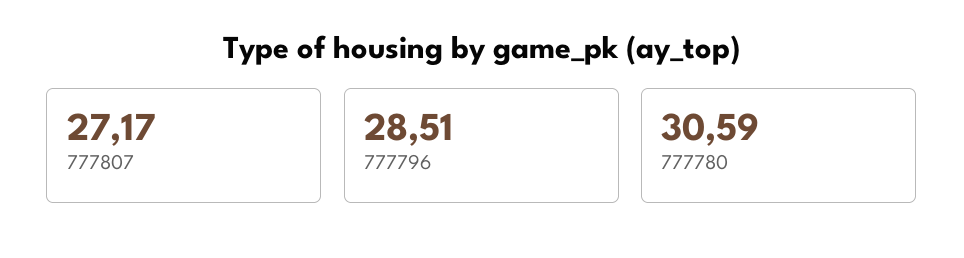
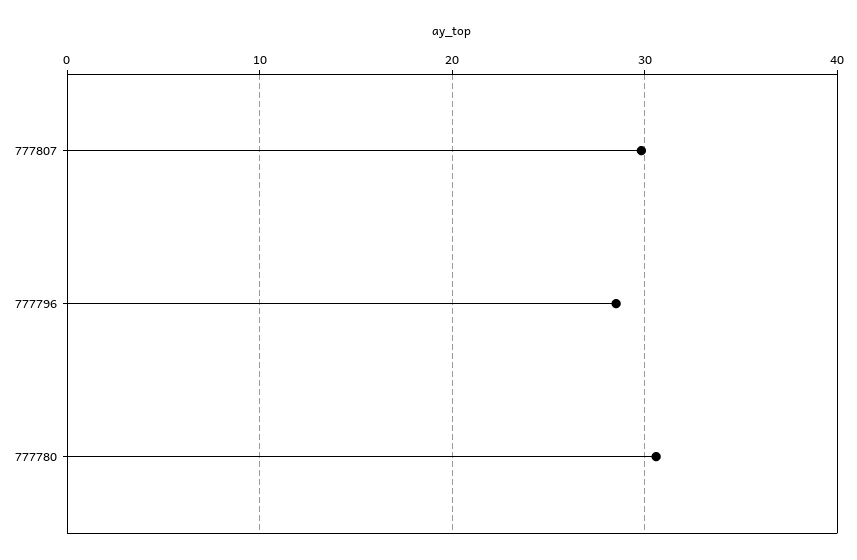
777807: 27.17 -> 30

